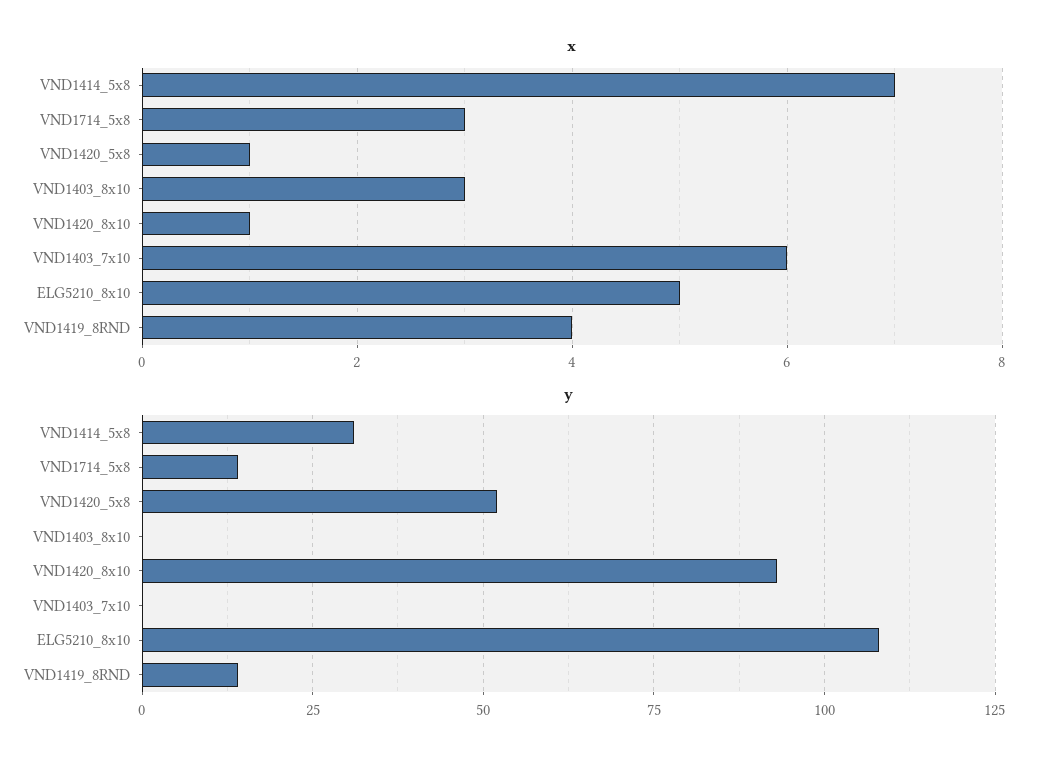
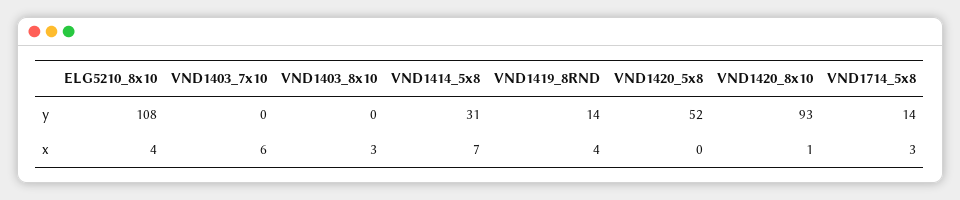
x, VND1420_5x8: 1 -> 0
x, ELG5210_8x10: 5 -> 4

